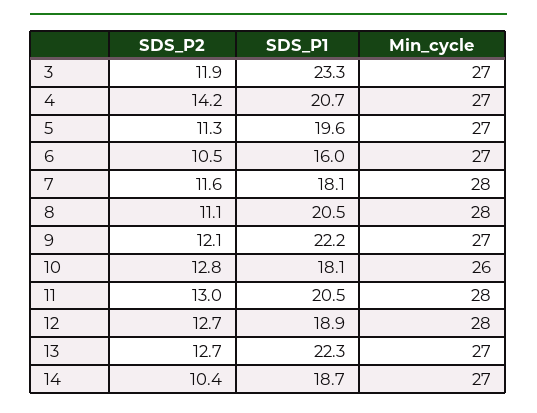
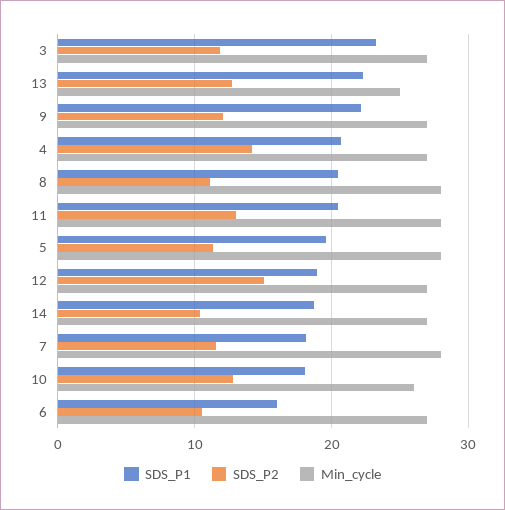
Min_cycle, 5: 27 -> 28
SDS_P2, 12: 12.7 -> 15
Min_cycle, 12: 28 -> 27
Min_cycle, 13: 27 -> 25

